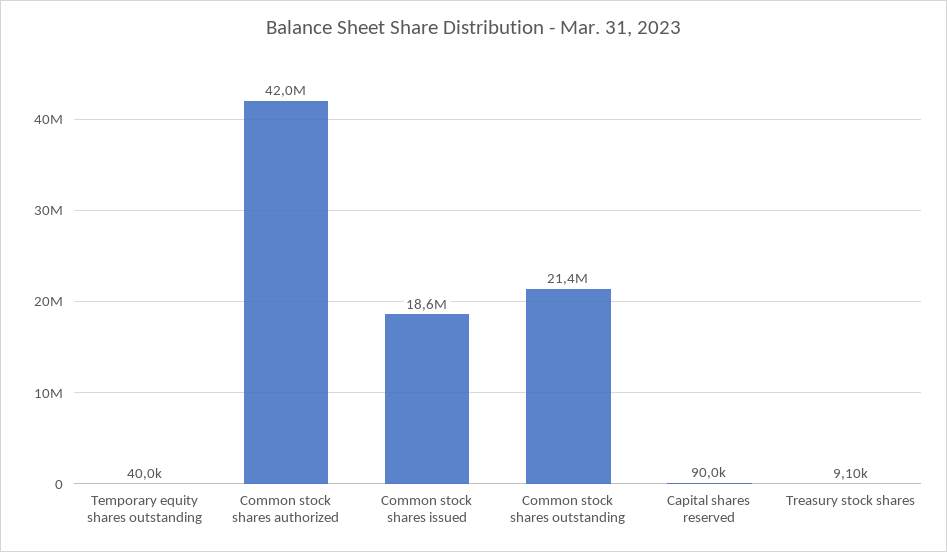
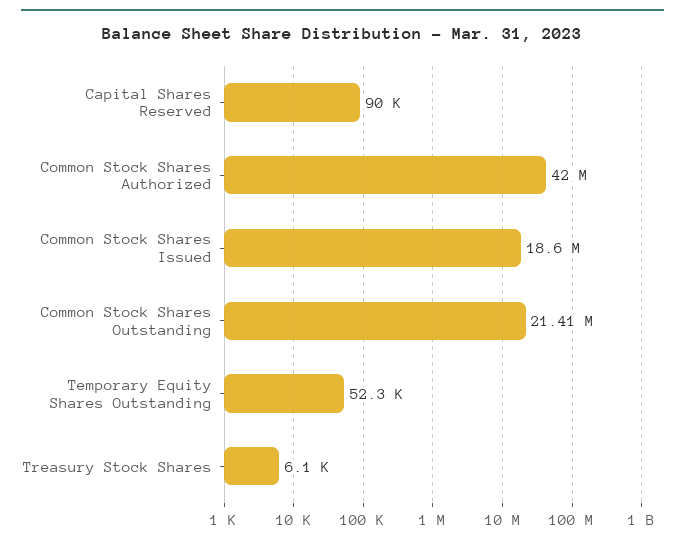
Temporary equity shares outstanding: 40000 -> 52300
Treasury stock shares: 9100 -> 6100

